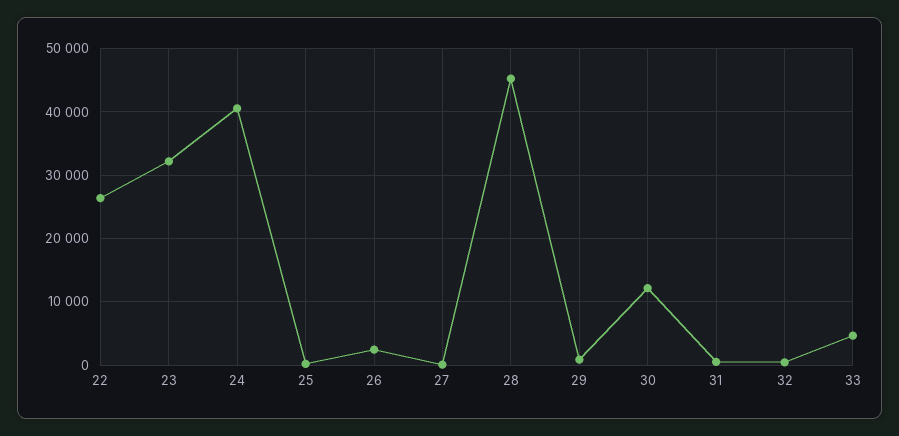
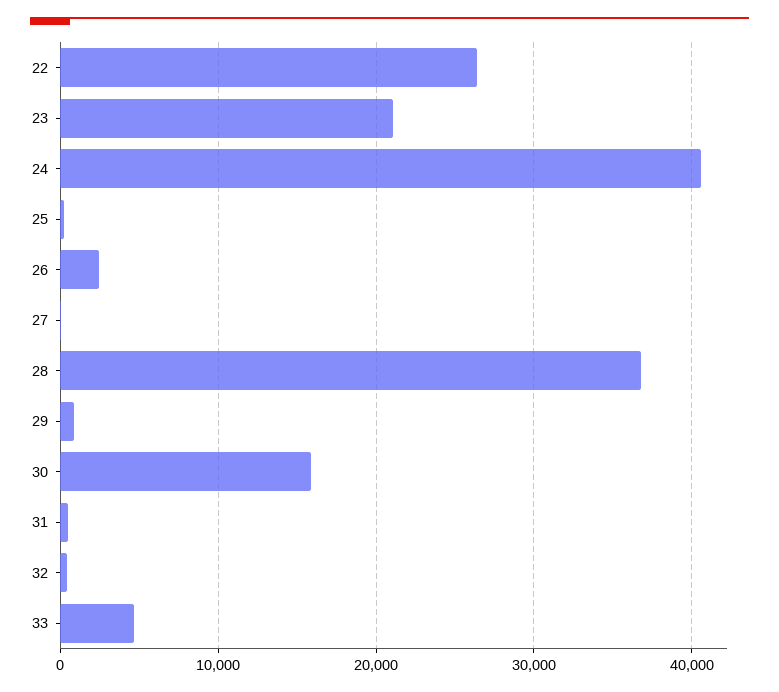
23: 32000 -> 21000
28: 45000 -> 37000
30: 12000 -> 16000

